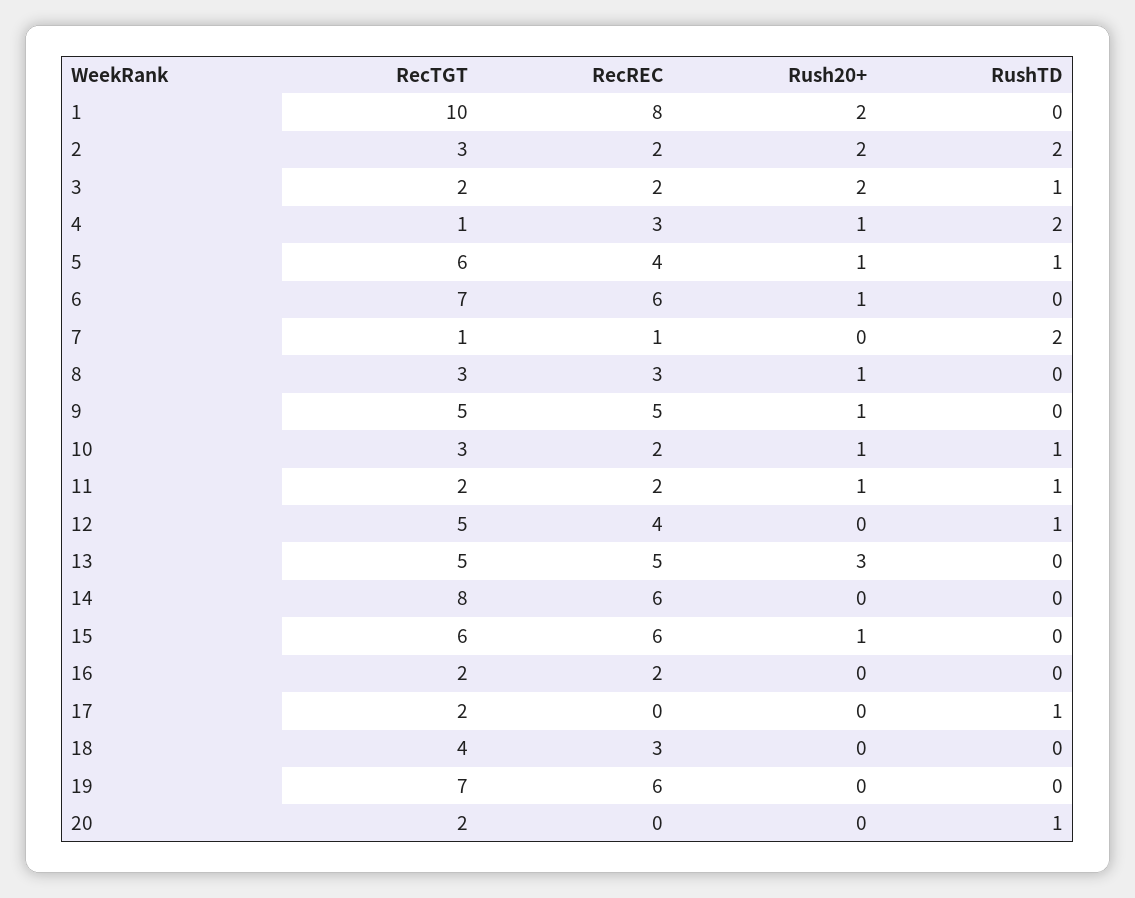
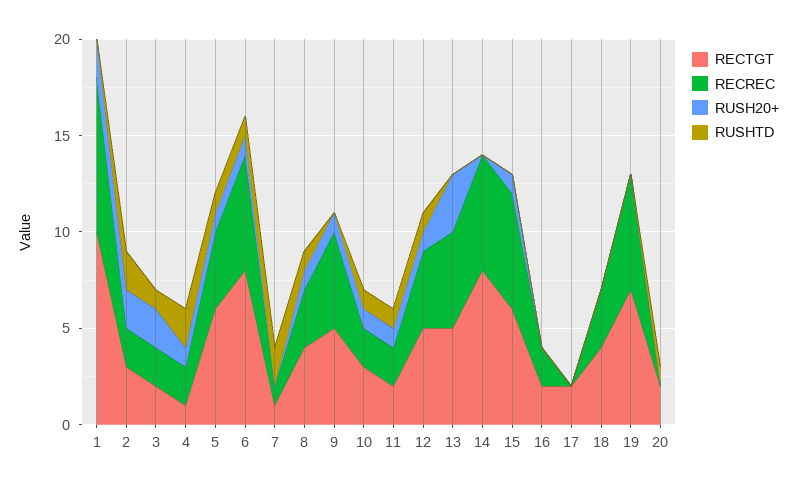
RecREC, 4: 3 -> 2
RecTGT, 6: 7 -> 8
RushTD, 6: 0 -> 1
RecTGT, 8: 3 -> 4
RushTD, 8: 0 -> 1
Rush20+, 12: 0 -> 1
RushTD, 17: 1 -> 0

